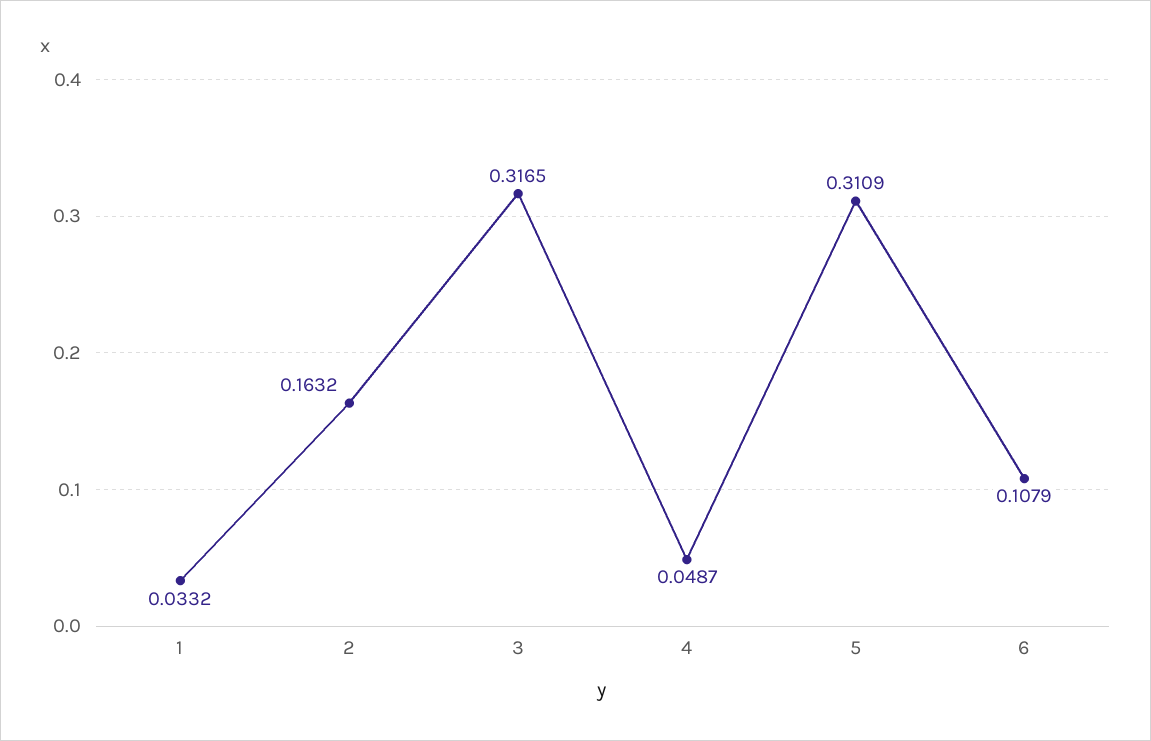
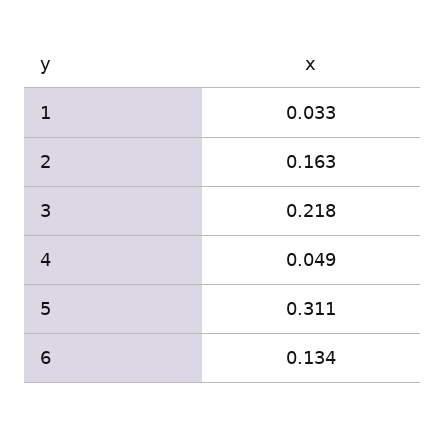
3: 0.3165 -> 0.218
6: 0.1079 -> 0.134

